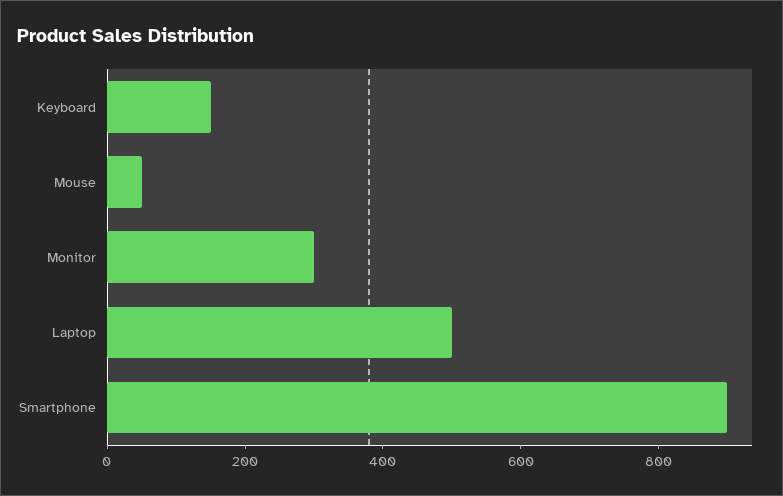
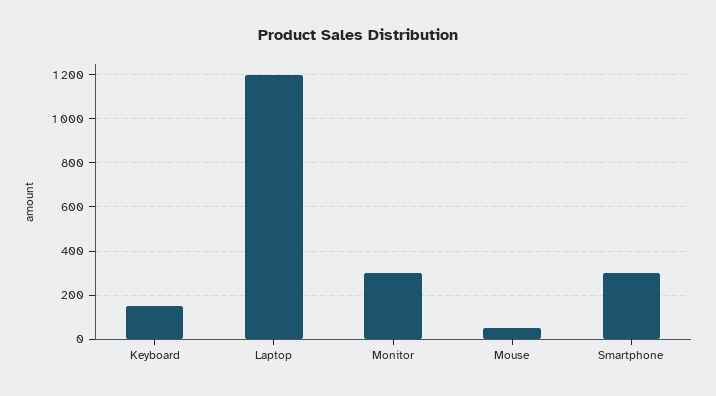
Laptop: 500 -> 1200
Smartphone: 900 -> 300

